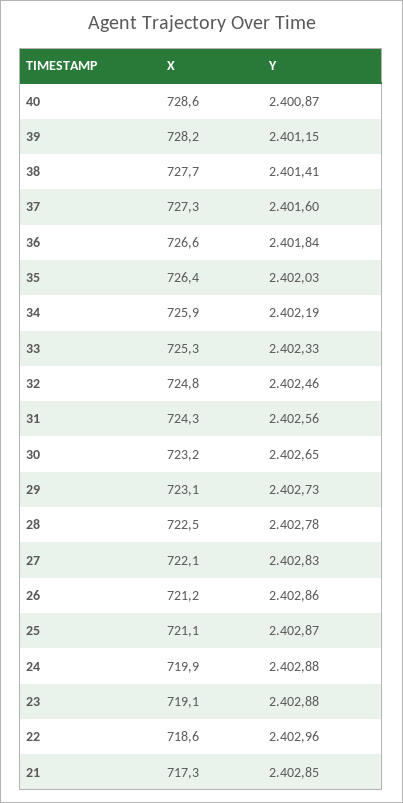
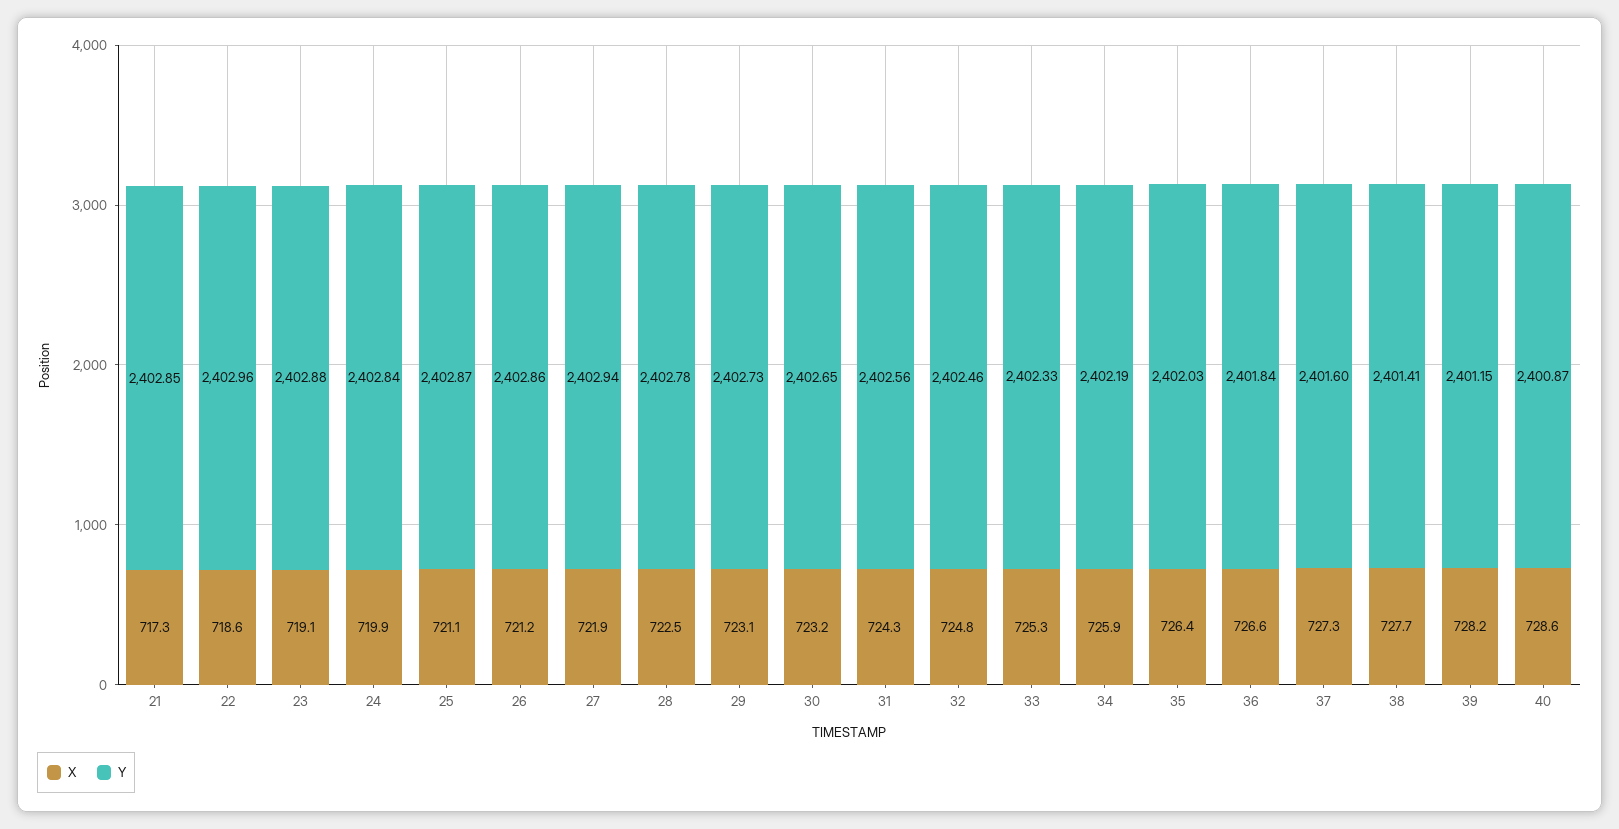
X, 27: 722.1 -> 721.9
Y, 27: 2402.83 -> 2402.94
Y, 24: 2402.88 -> 2402.84

